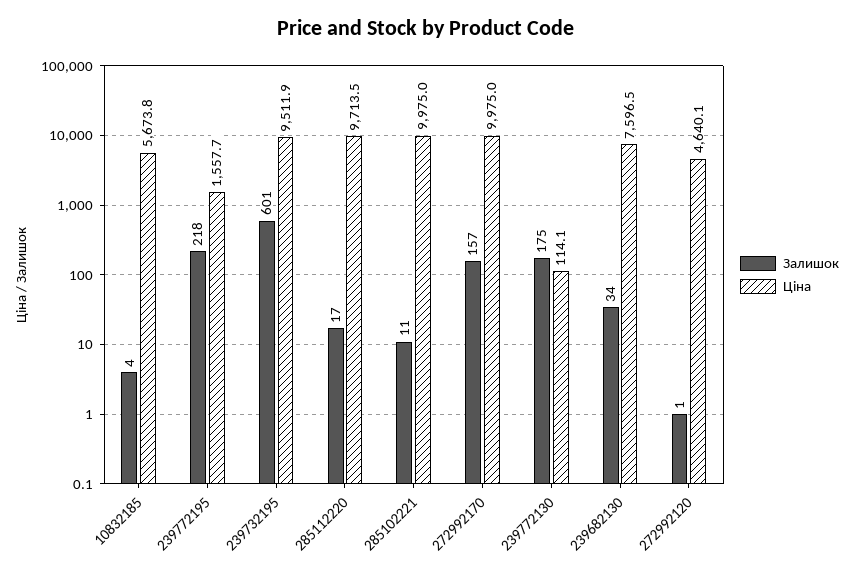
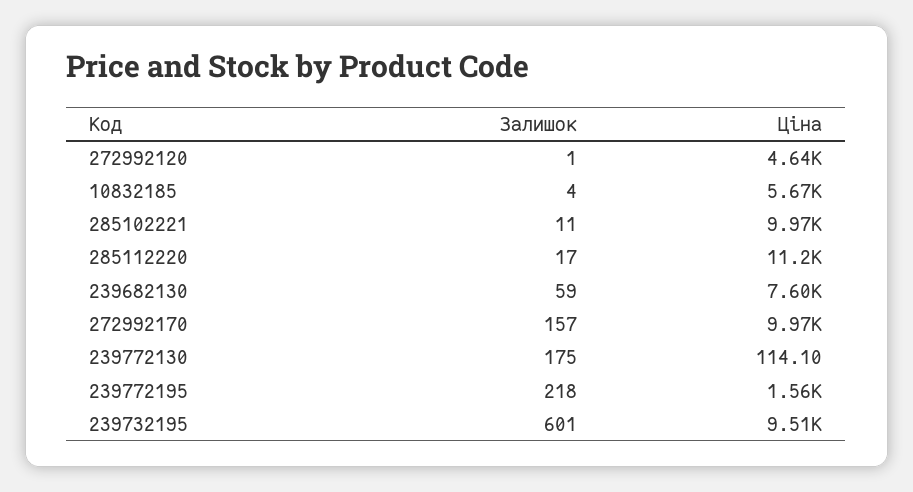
Ціна, 285112220: 9713.5 -> 11200
Залишок, 239682130: 34 -> 59

